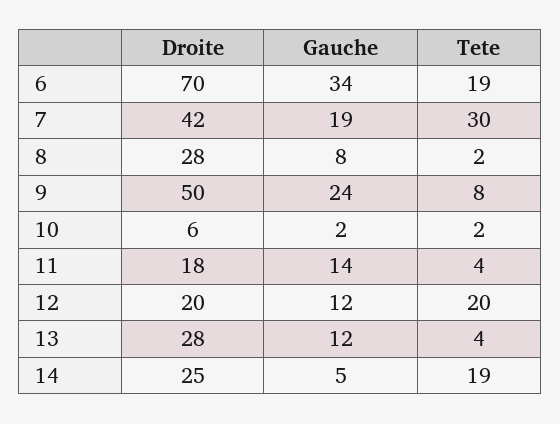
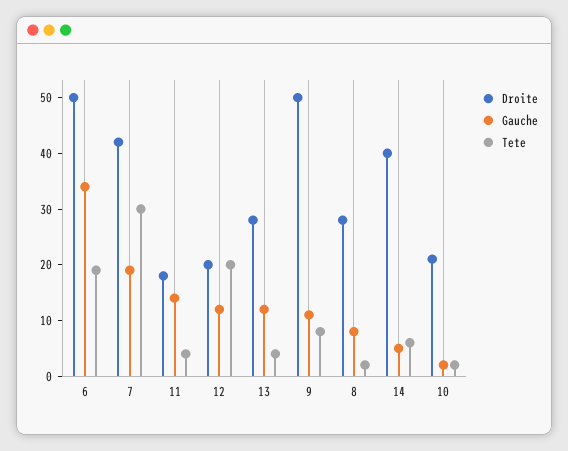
Droite, 6: 70 -> 50
Gauche, 9: 24 -> 10
Droite, 10: 6 -> 20
Droite, 14: 25 -> 40
Tete, 14: 19 -> 5

